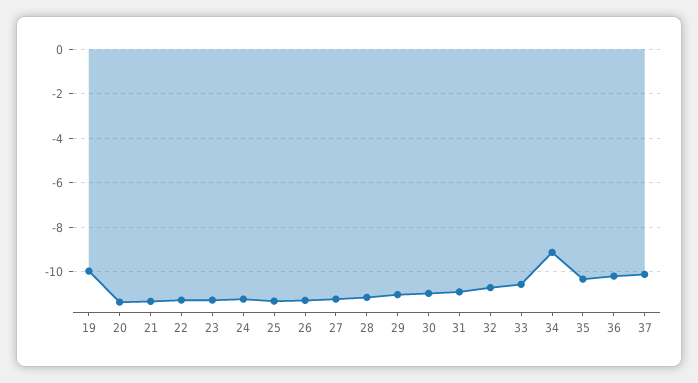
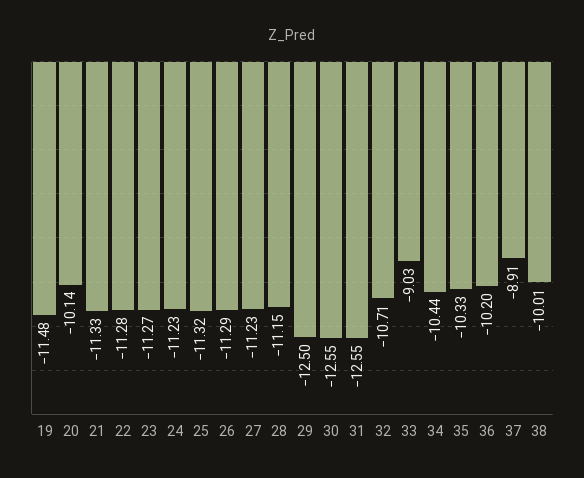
19: -10 -> -11.48
20: -11.5 -> -10.14
29: -11 -> -12.5
30: -11 -> -12.55
31: -11 -> -12.55
33: -10.5 -> -9.03
34: -9 -> -10.44
37: -10 -> -8.91
38: none -> -10.01

